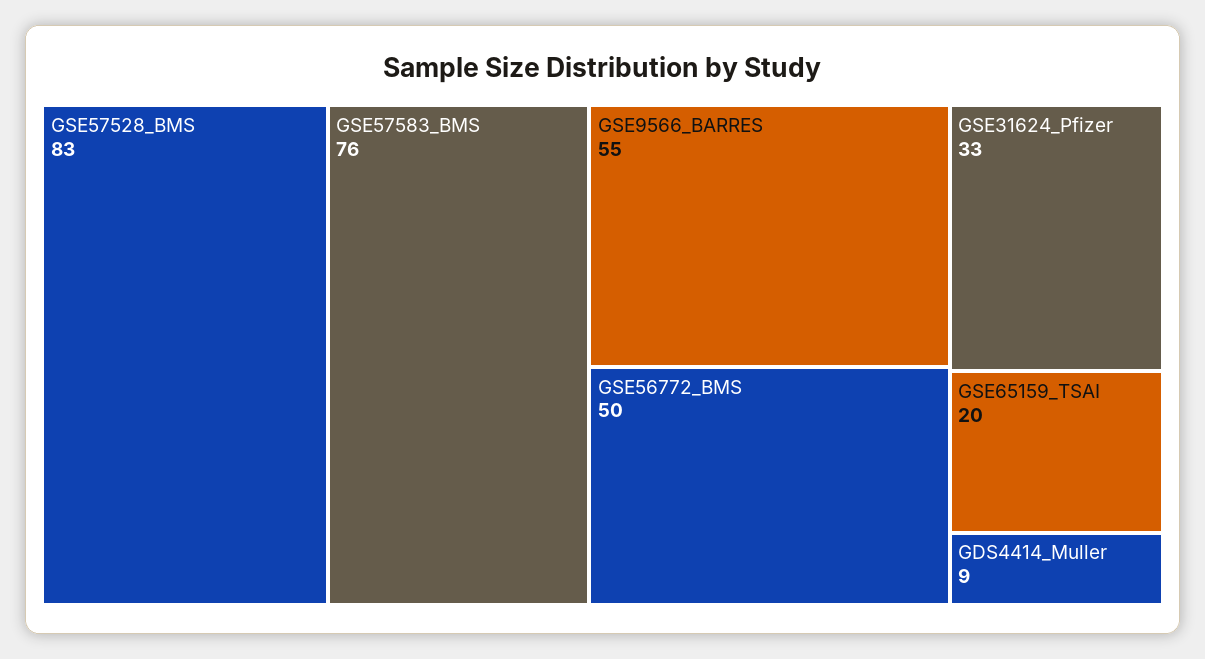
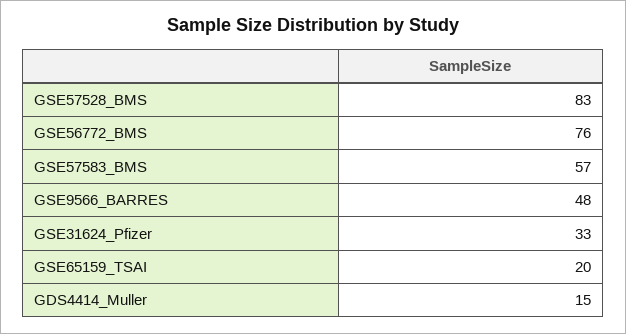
GSE57583_BMS: 76 -> 57
GSE9566_BARRES: 55 -> 48
GSE56772_BMS: 50 -> 76
GDS4414_Muller: 9 -> 15

